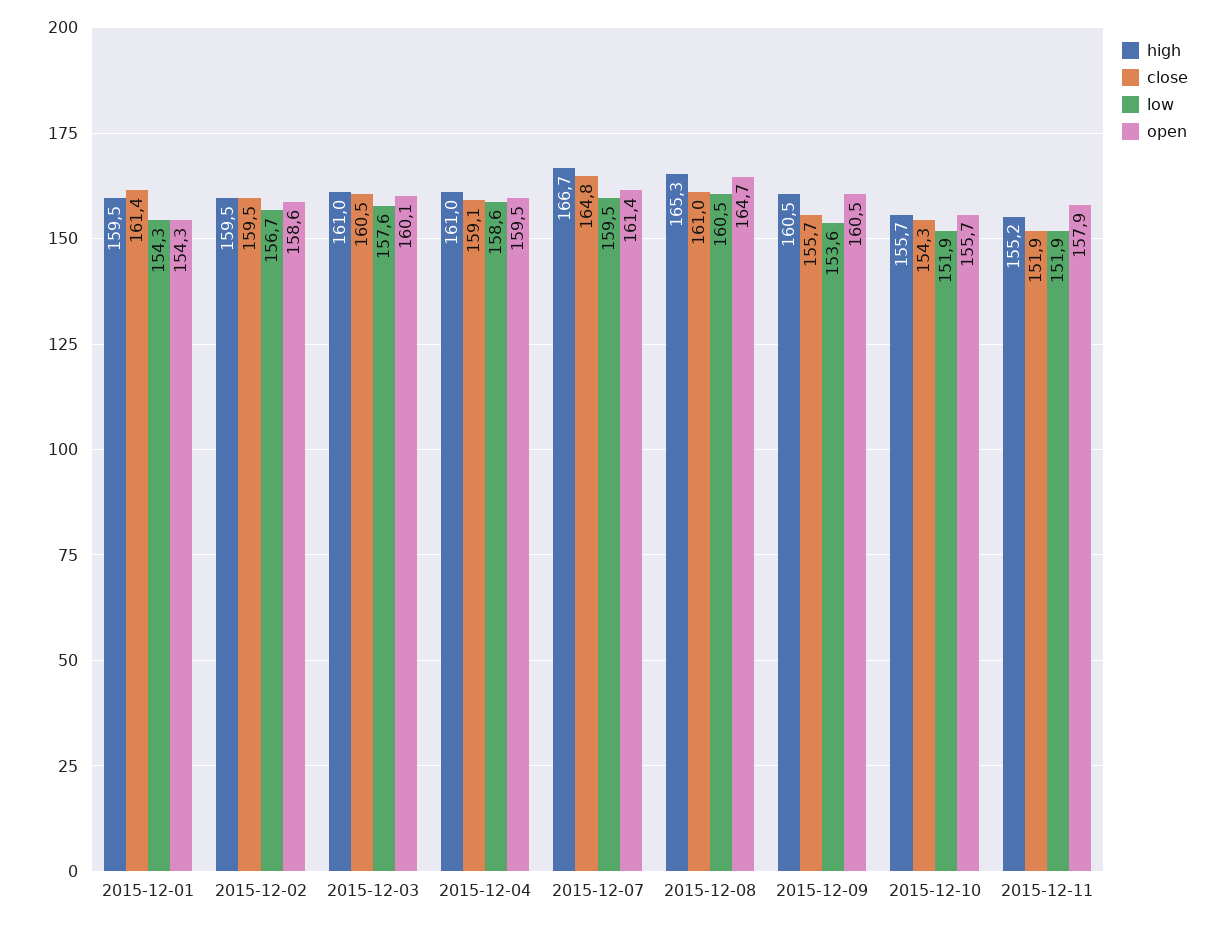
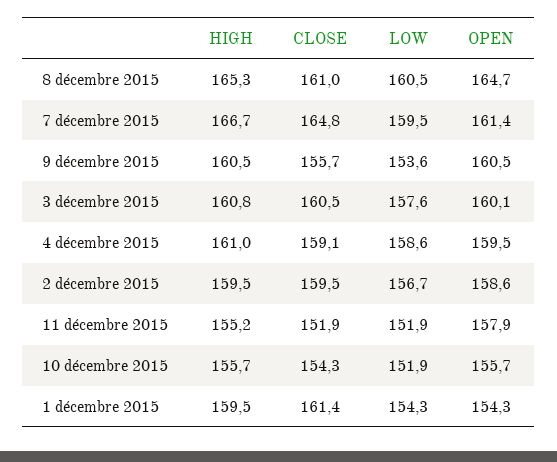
high, 2015-12-03: 161 -> 160.8

